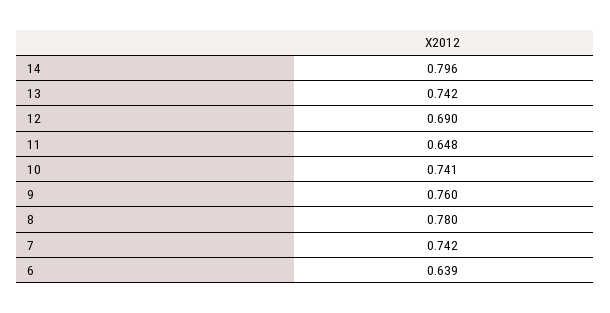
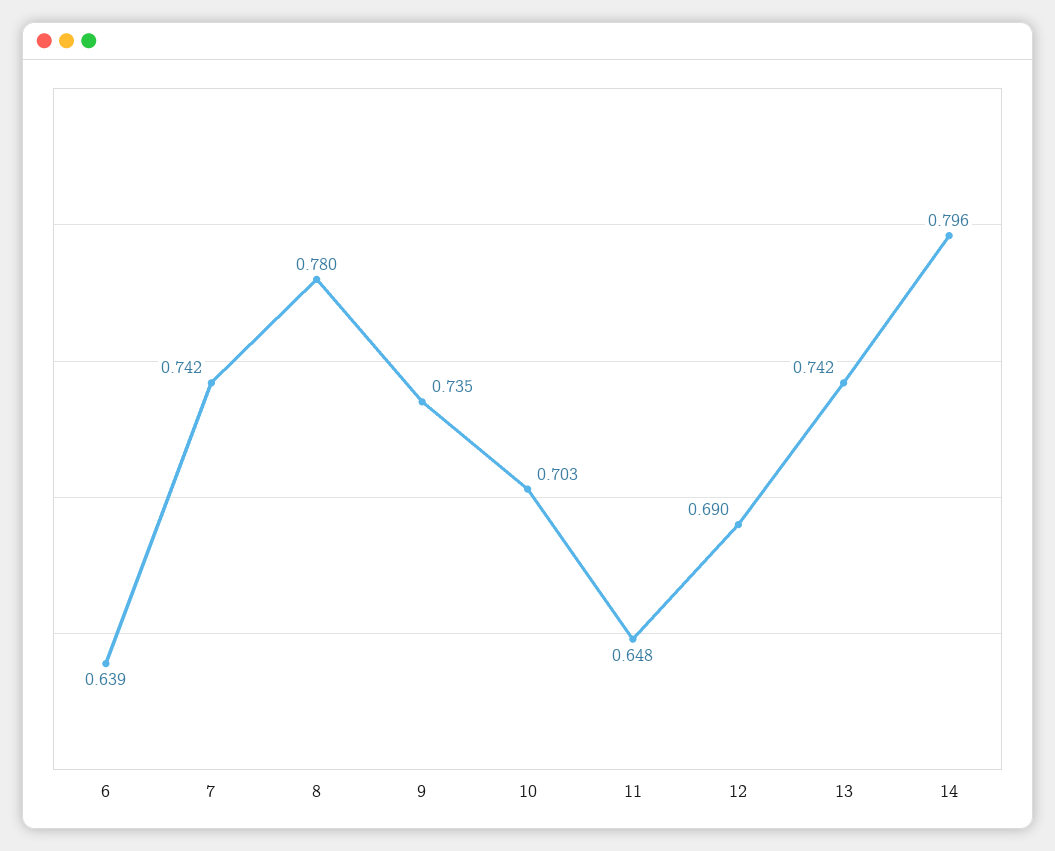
10: 0.741 -> 0.703
9: 0.76 -> 0.735

